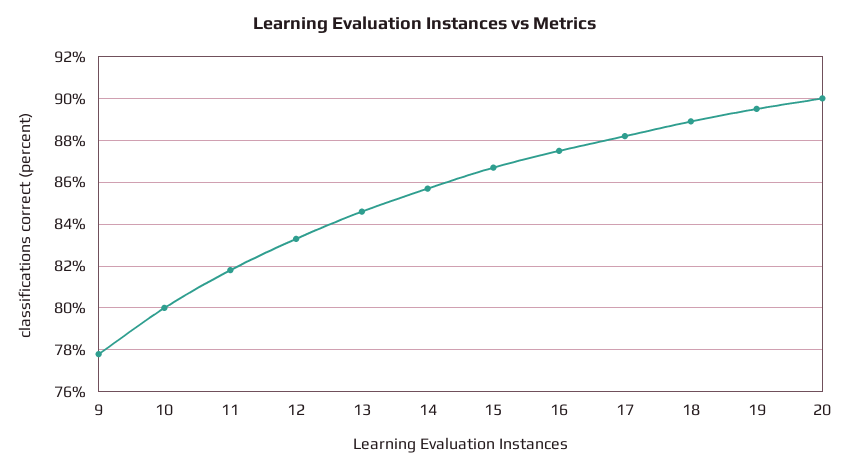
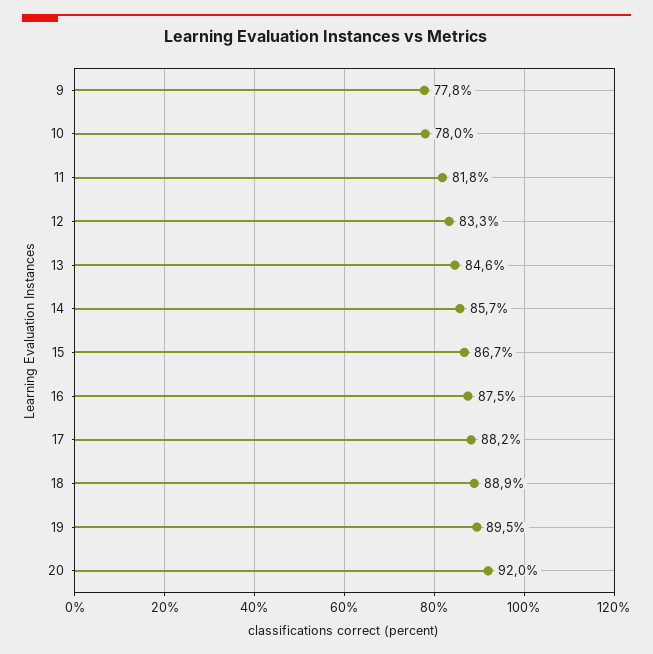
10: 80 -> 78
20: 90 -> 92

